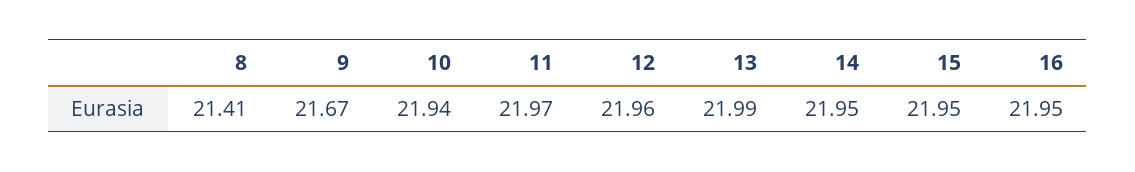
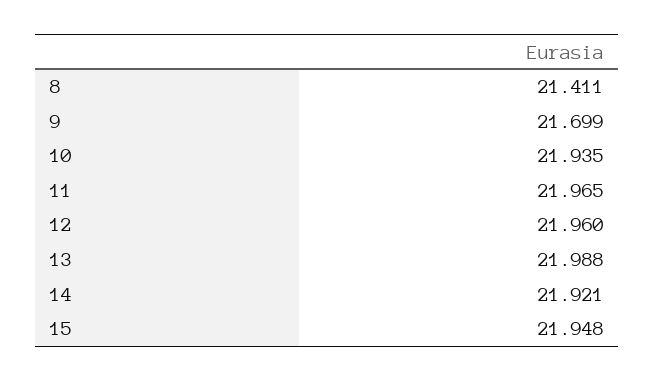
9: 21.67 -> 21.699
14: 21.95 -> 21.921
16: 21.95 -> none

